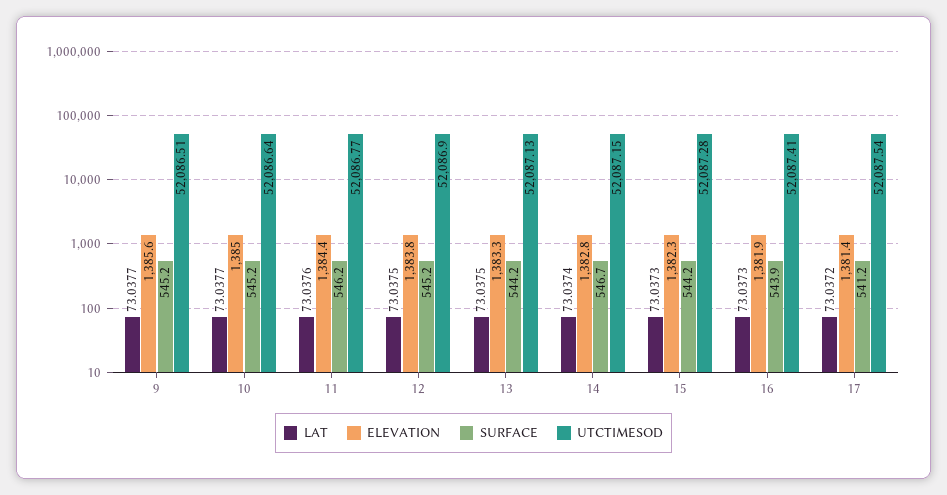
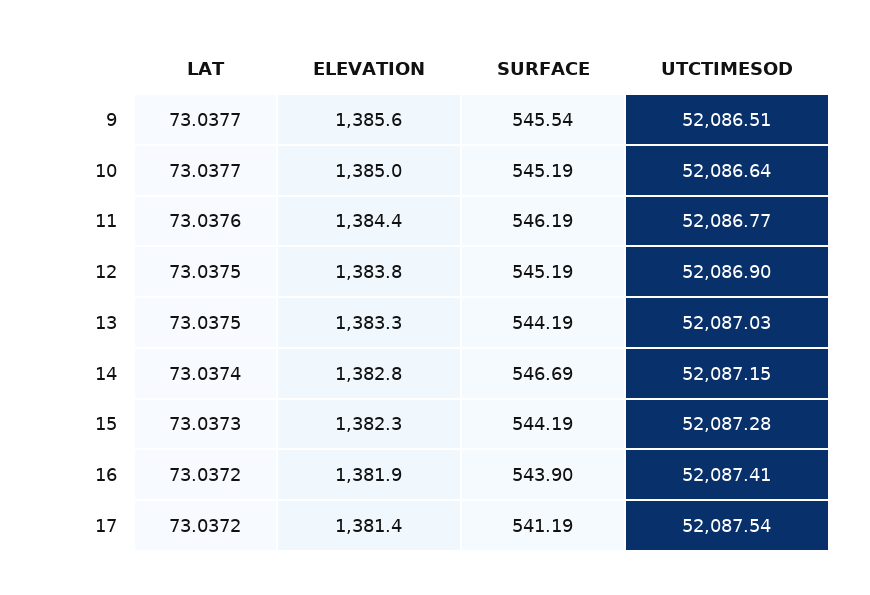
SURFACE, 9: 545.2 -> 545.54
UTCTIMESOD, 13: 52087.13 -> 52087.03
LAT, 16: 73.0373 -> 73.0372

